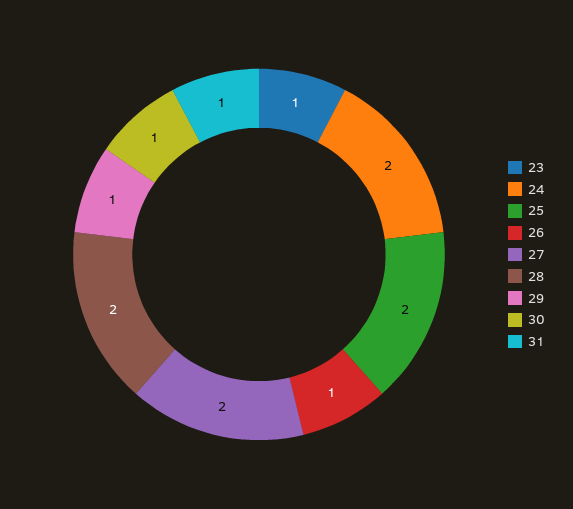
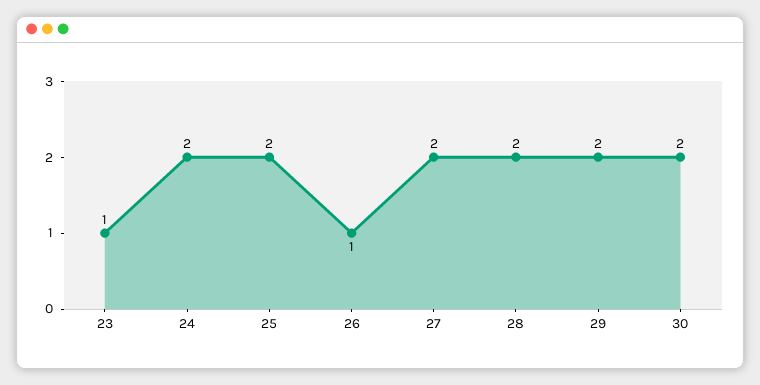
29: 1 -> 2
30: 1 -> 2
31: 1 -> none

